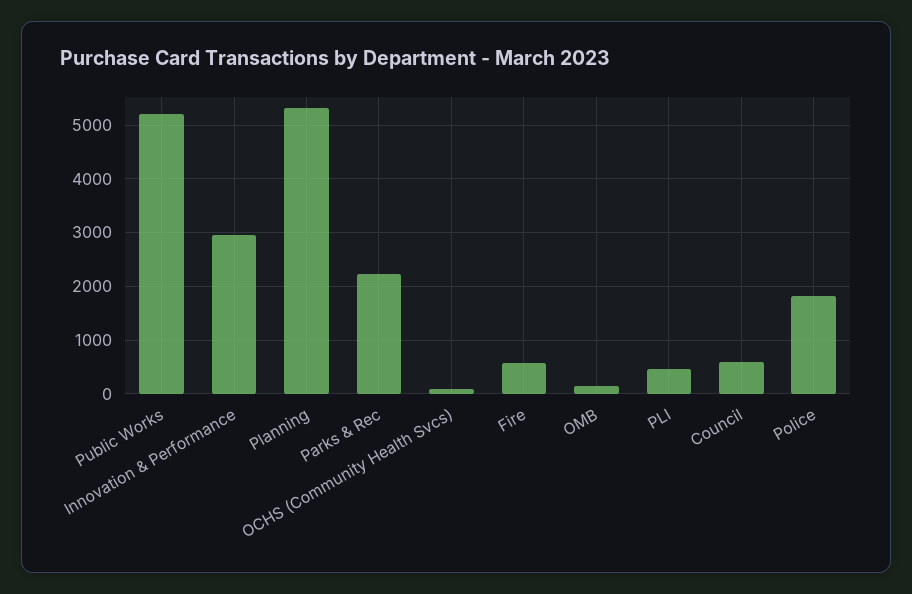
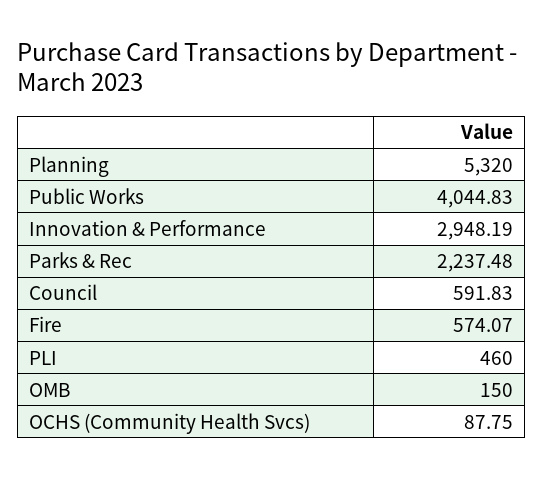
Public Works: 5200 -> 4044.83
Police: 1800 -> none

